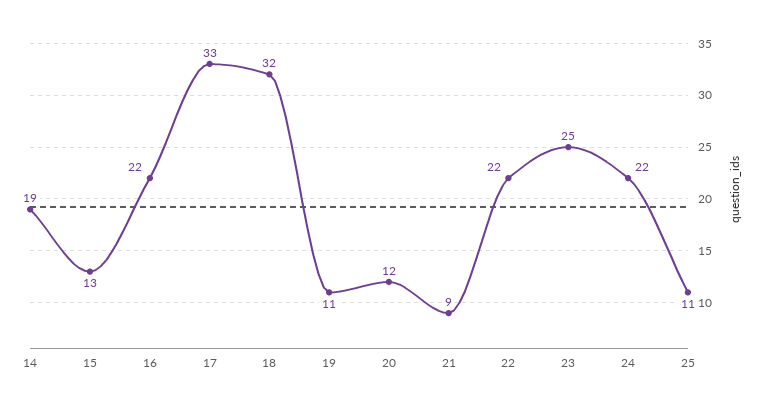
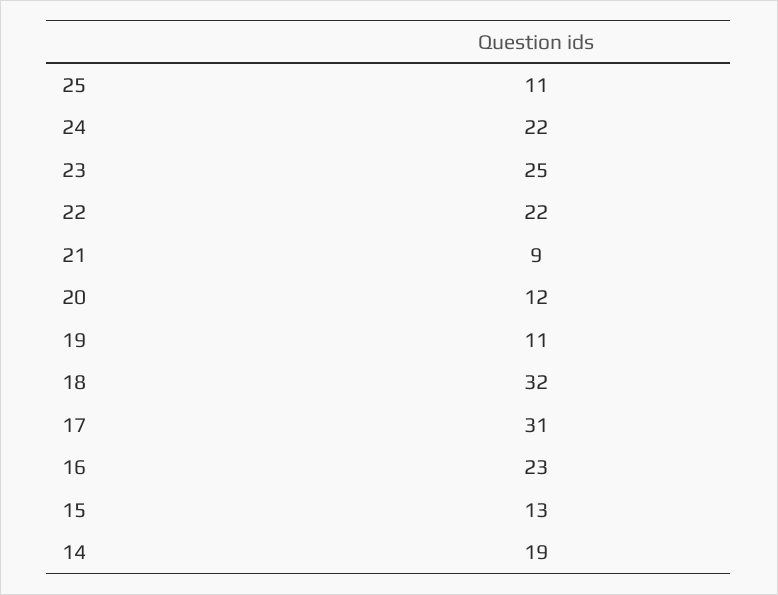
16: 22 -> 23
17: 33 -> 31

